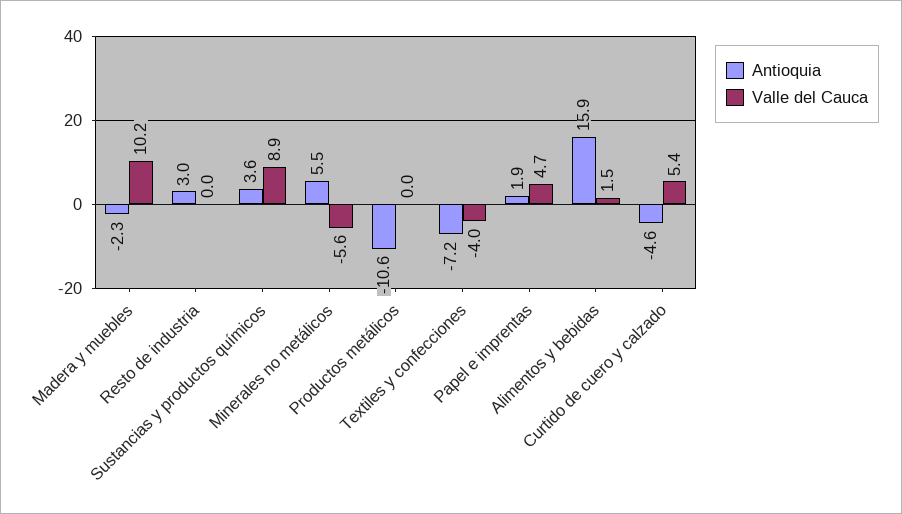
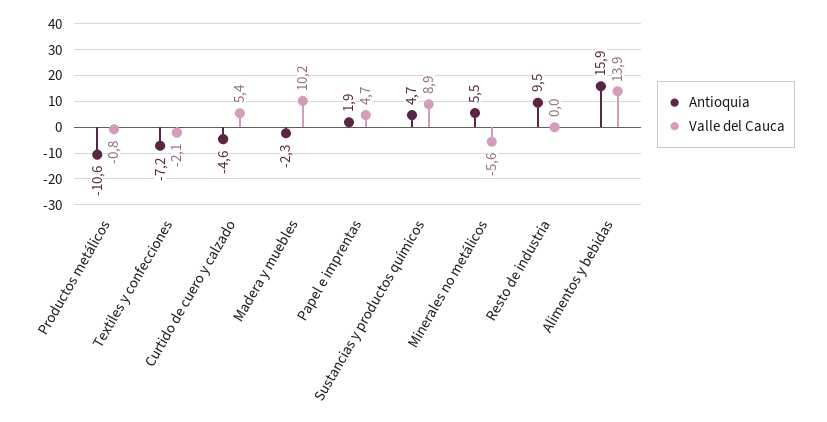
Antioquia, Resto de industria: 3 -> 9.5
Antioquia, Sustancias y productos químicos: 3.6 -> 4.7
Valle del Cauca, Productos metálicos: 0 -> -0.8
Valle del Cauca, Textiles y confecciones: -4 -> -2.1
Valle del Cauca, Alimentos y bebidas: 1.5 -> 13.9

